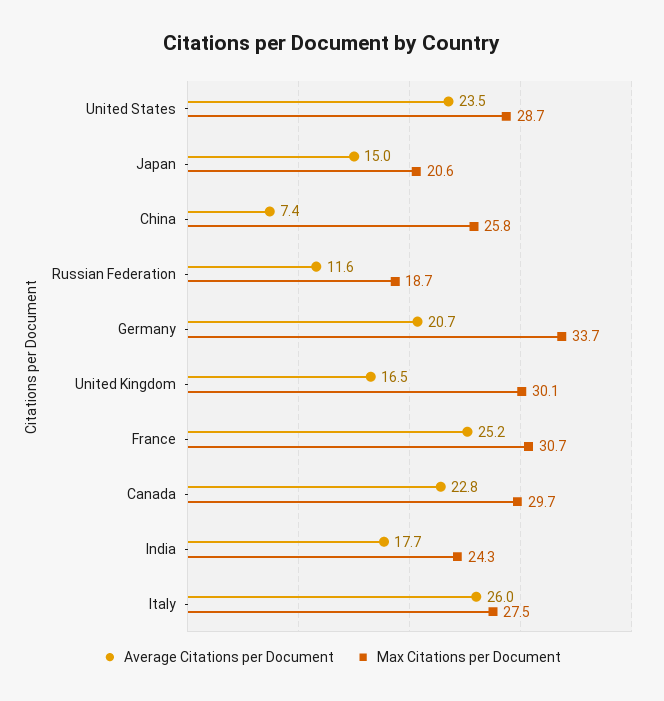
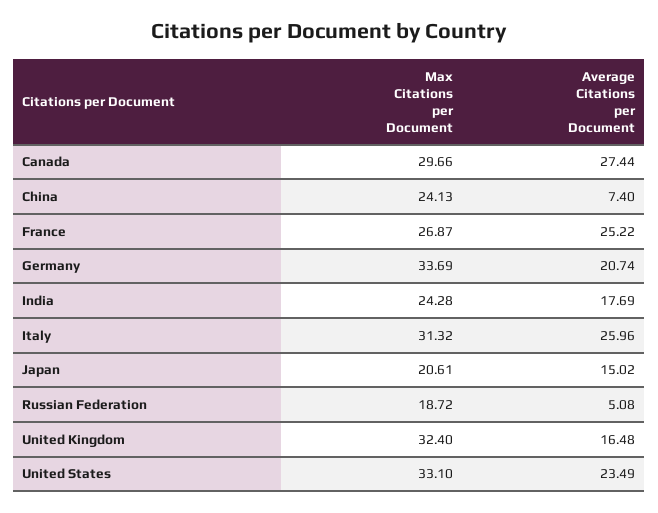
Max Citations per Document, United States: 28.7 -> 33.1
Max Citations per Document, China: 25.8 -> 24.13
Average Citations per Document, Russian Federation: 11.6 -> 5.08
Max Citations per Document, United Kingdom: 30.1 -> 32.4
Max Citations per Document, France: 30.7 -> 26.87
Average Citations per Document, Canada: 22.8 -> 27.44
Max Citations per Document, Italy: 27.5 -> 31.32

